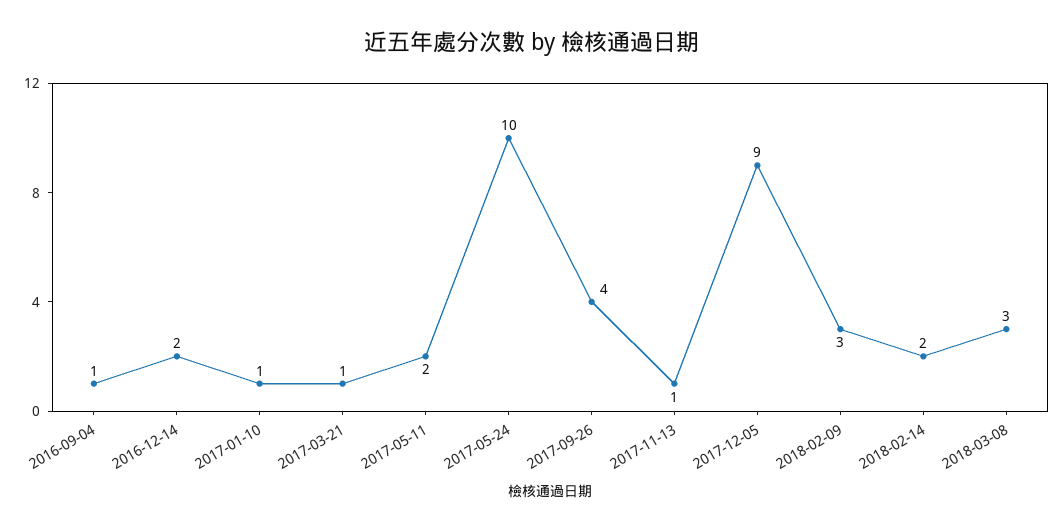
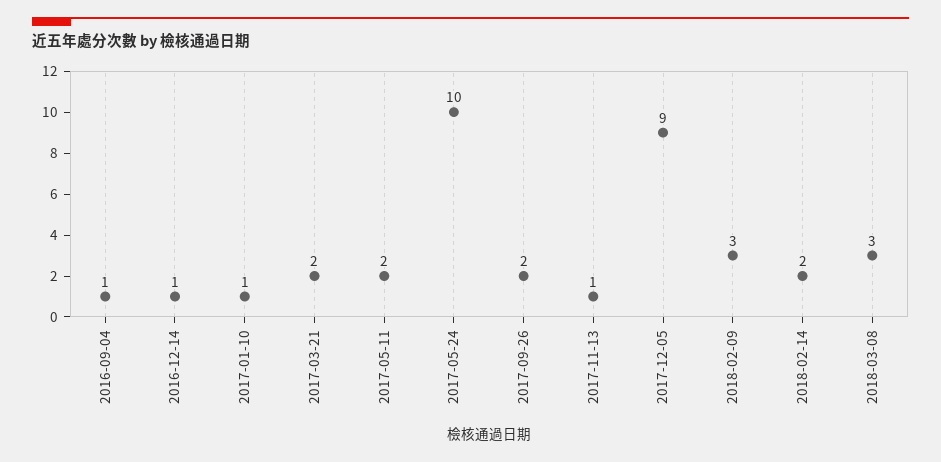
2016-12-14: 2 -> 1
2017-03-21: 1 -> 2
2017-09-26: 4 -> 2

